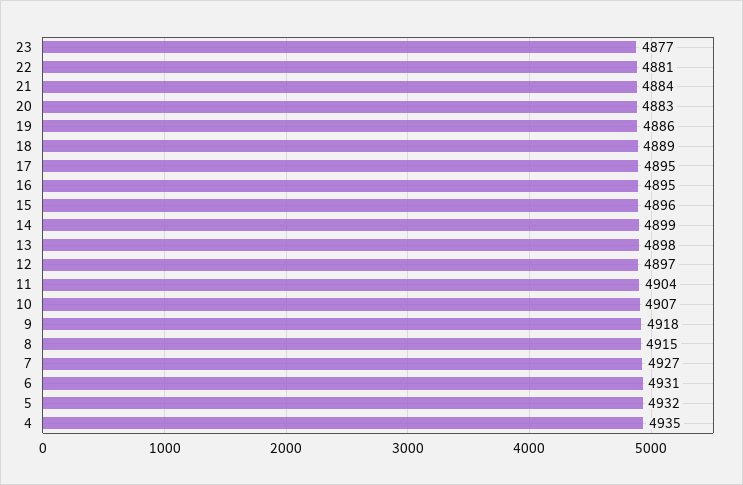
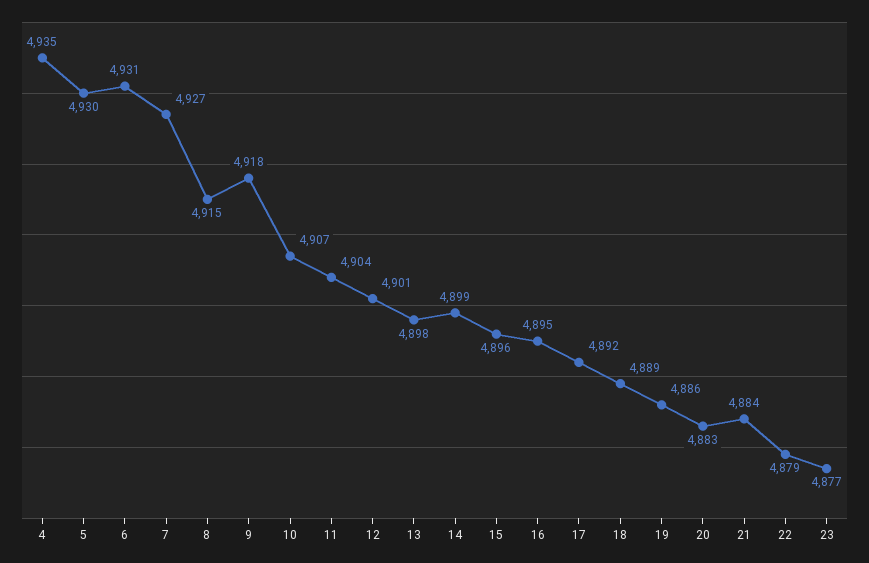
22: 4881 -> 4879
17: 4895 -> 4892
12: 4897 -> 4901
5: 4932 -> 4930

